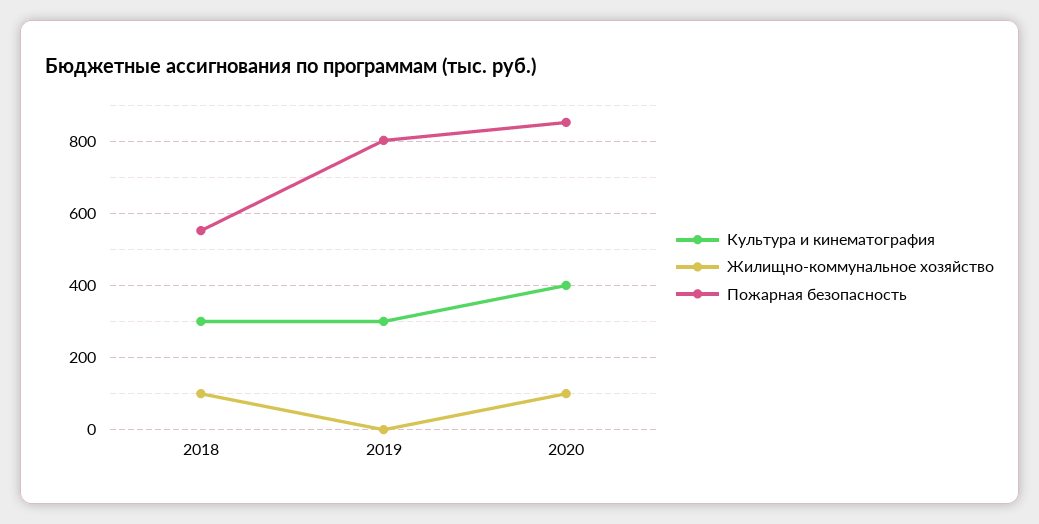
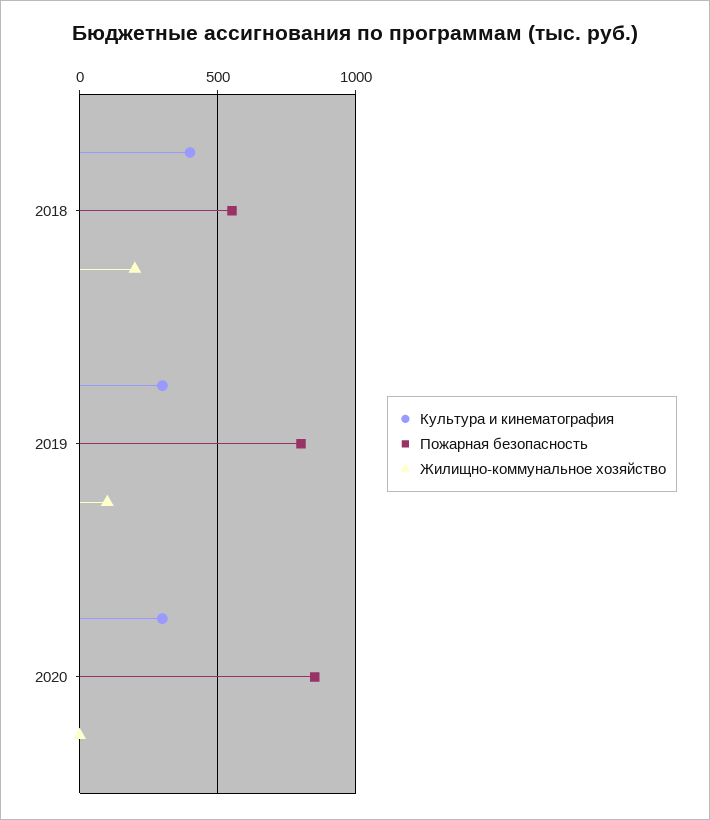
Культура и кинематография, 2018: 300 -> 400
Жилищно-коммунальное хозяйство, 2018: 100 -> 200
Жилищно-коммунальное хозяйство, 2019: 0 -> 100
Культура и кинематография, 2020: 400 -> 300
Жилищно-коммунальное хозяйство, 2020: 100 -> 0

